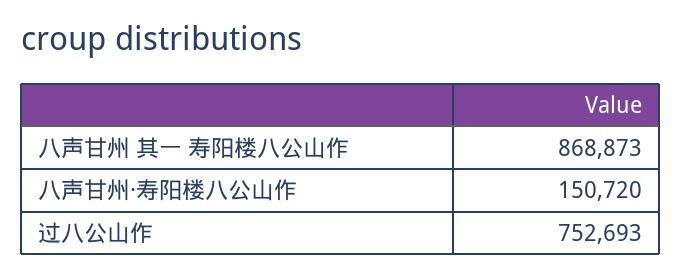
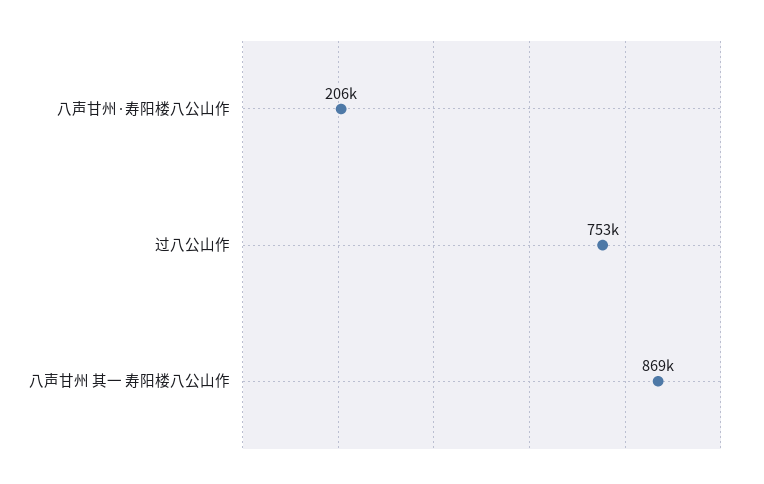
八声甘州·寿阳楼八公山作: 150720 -> 206000

